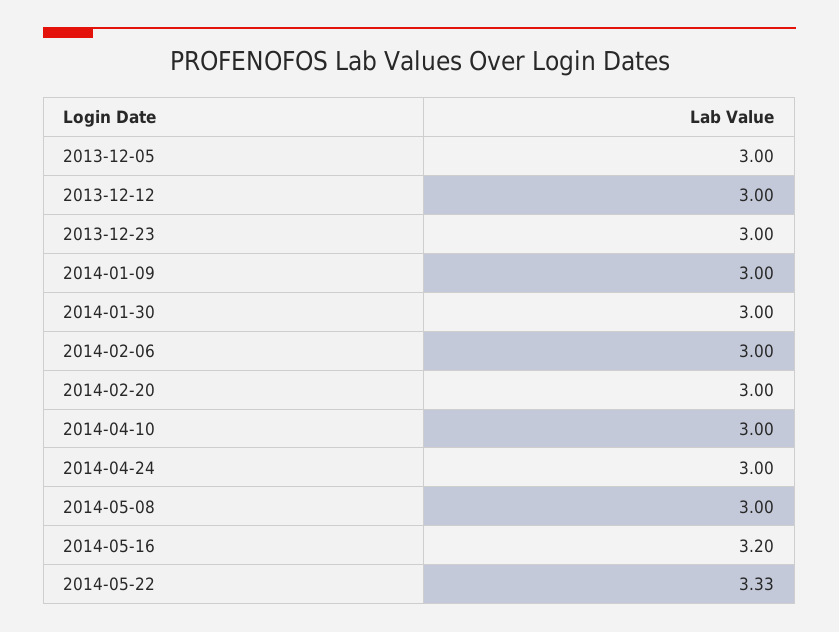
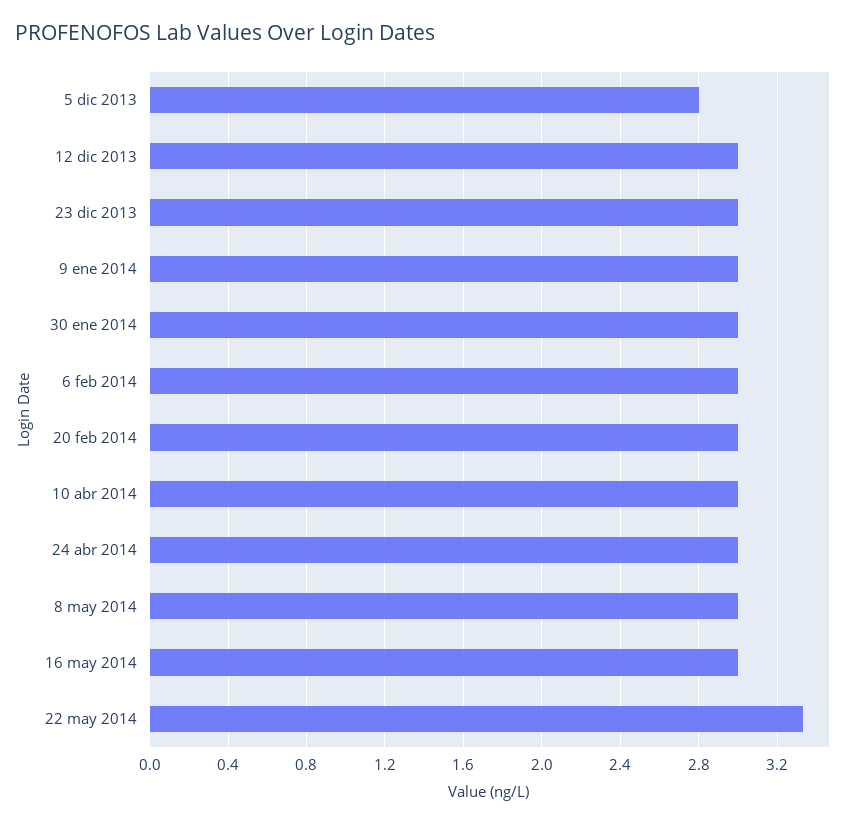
2013-12-05: 3 -> 2.8
2014-05-16: 3.2 -> 3

